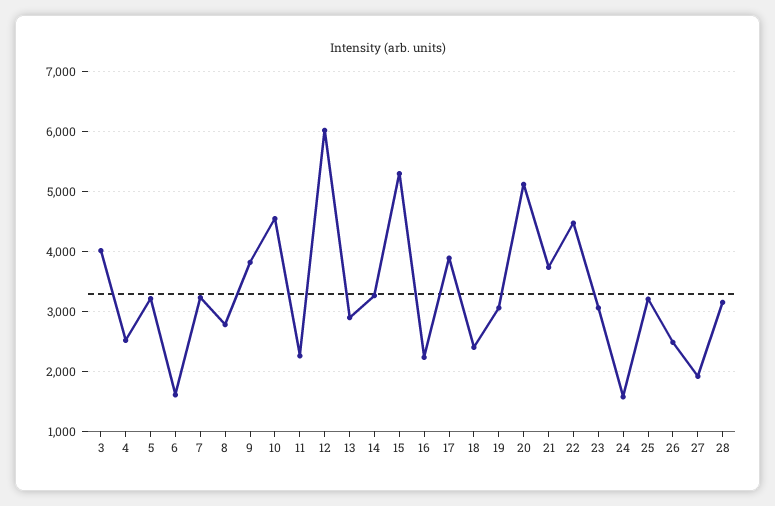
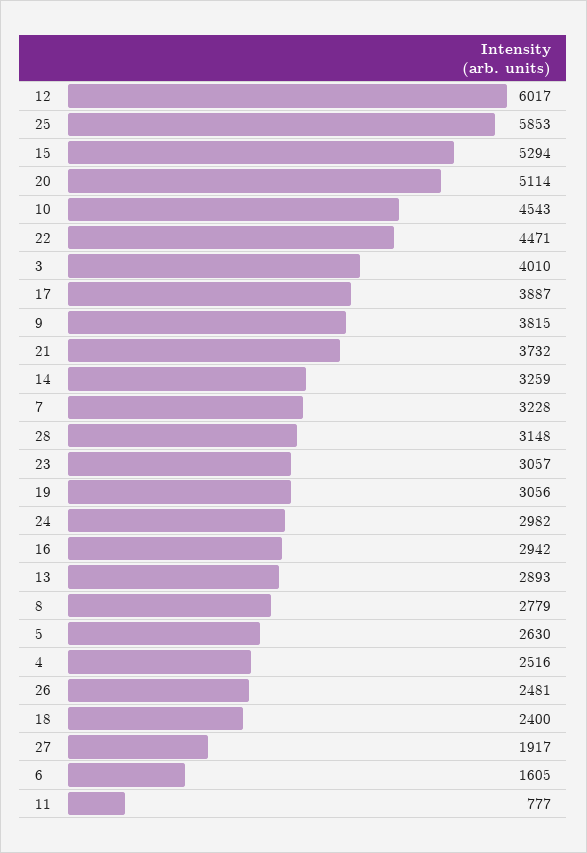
5: 3200 -> 2630
11: 2200 -> 777
16: 2200 -> 2942
24: 1600 -> 2982
25: 3200 -> 5853

